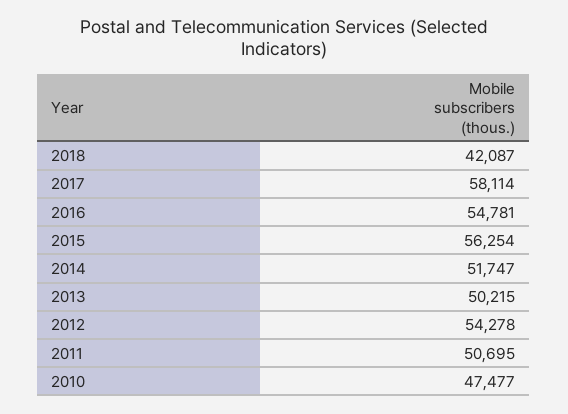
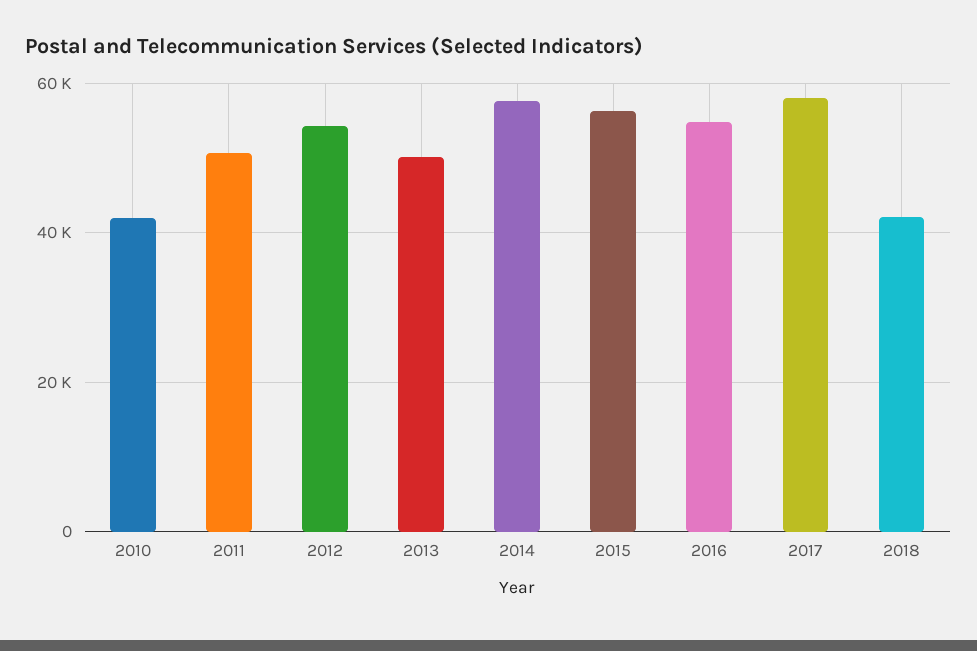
2014: 51747 -> 58000
2010: 47477 -> 42000

